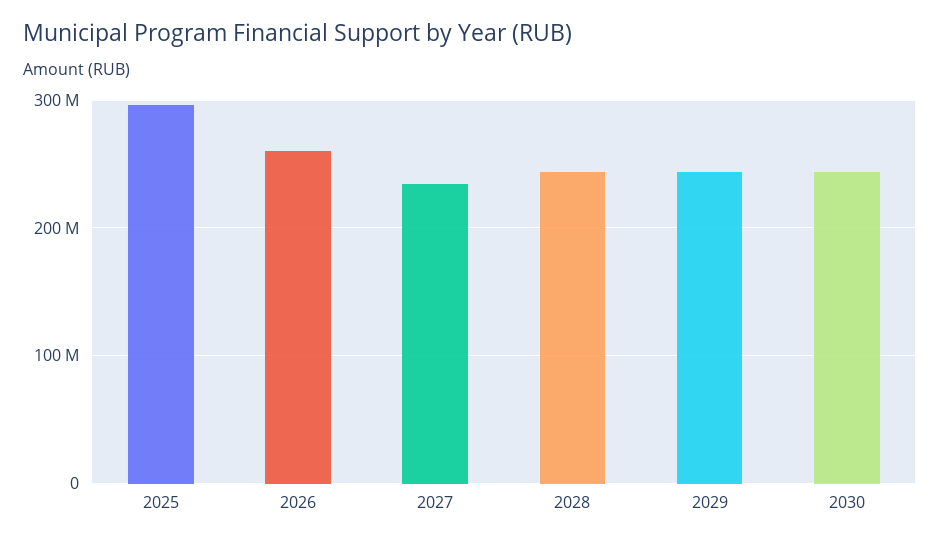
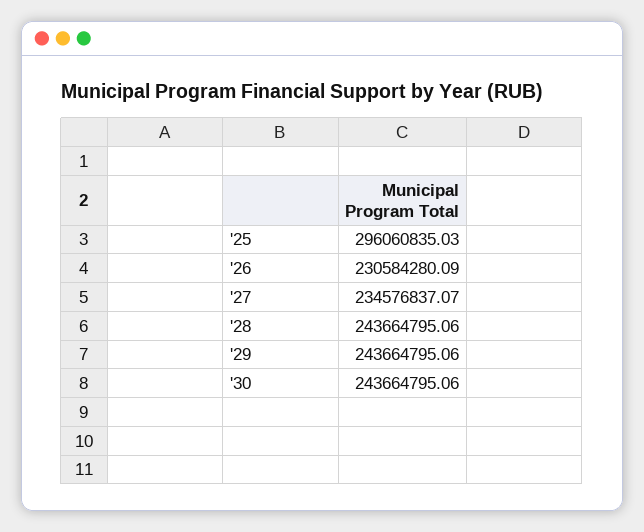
2026: 260000000 -> 230584280.09

